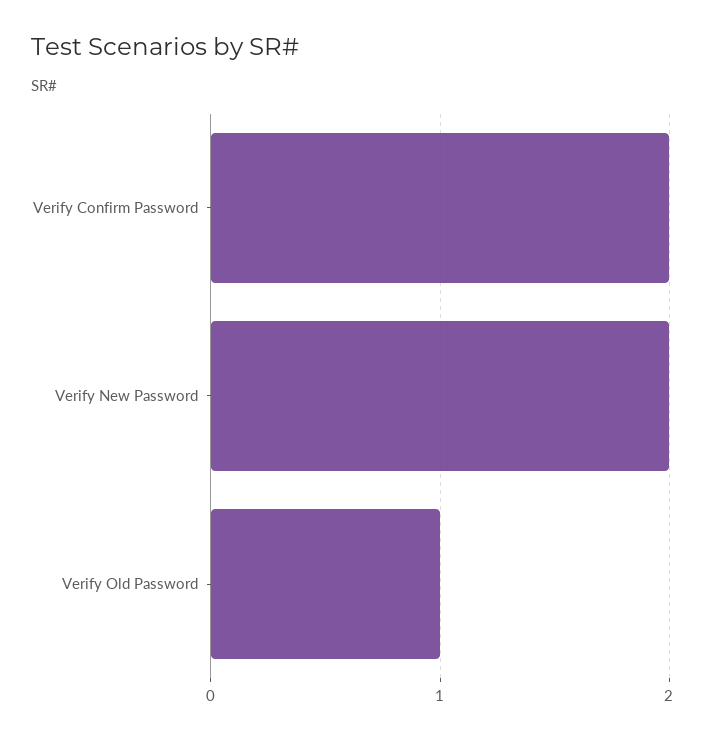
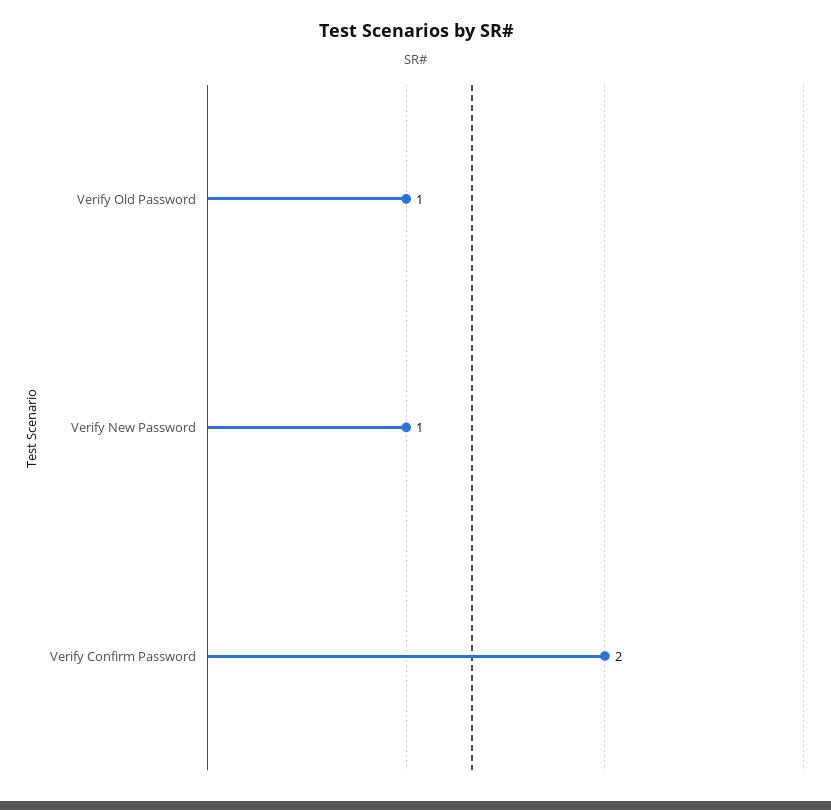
Verify New Password: 2 -> 1

